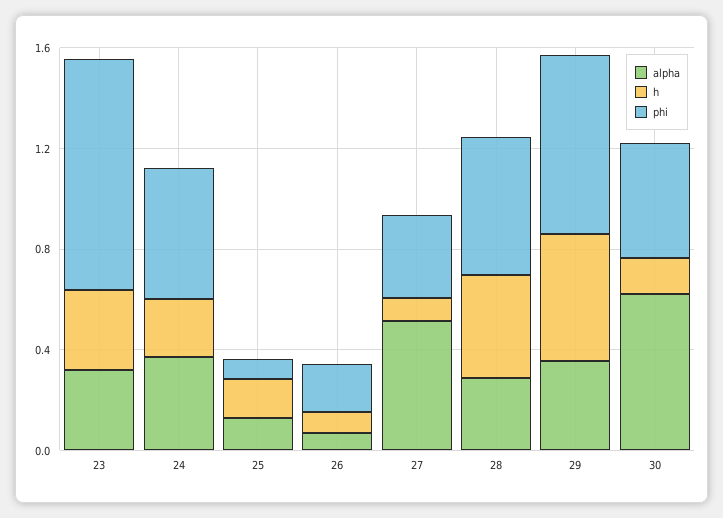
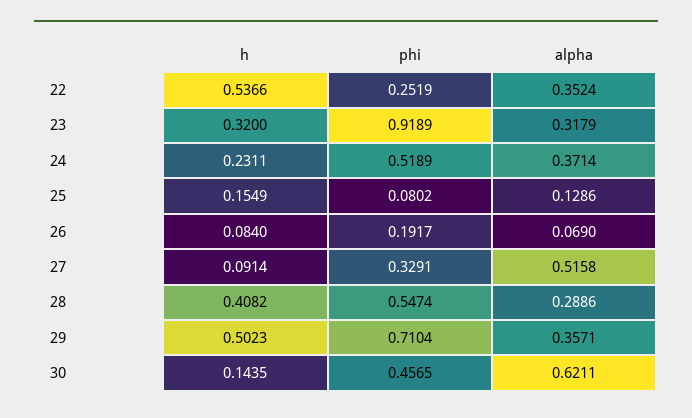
h, 22: none -> 0.5366
phi, 22: none -> 0.2519
alpha, 22: none -> 0.3524

